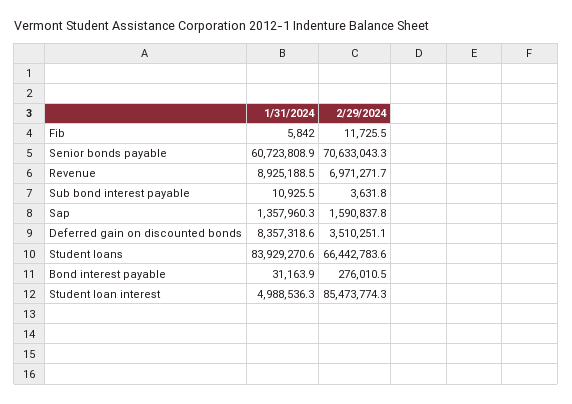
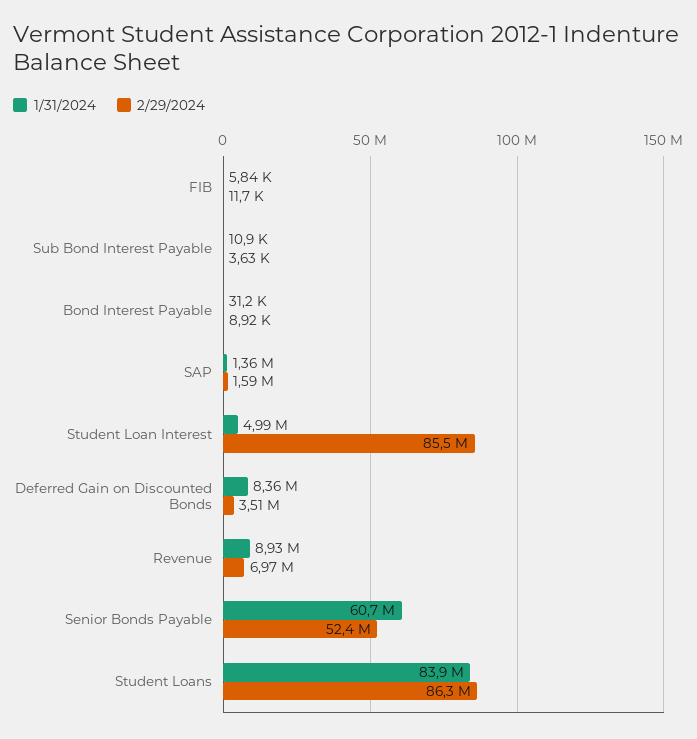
2/29/2024, Senior bonds payable: 70633043.3 -> 52400000
2/29/2024, Student loans: 66442783.6 -> 86300000
2/29/2024, Bond interest payable: 276010.5 -> 8920

